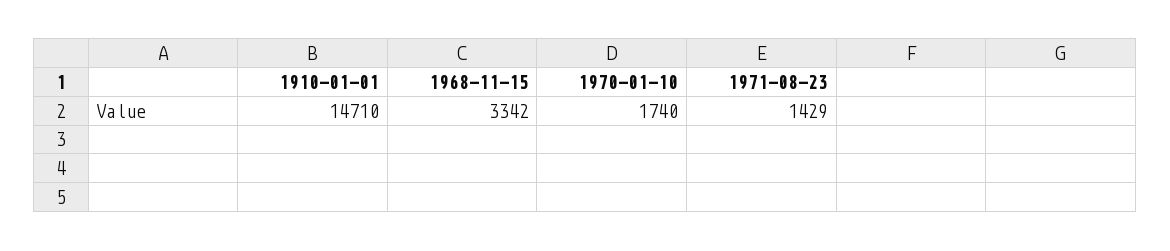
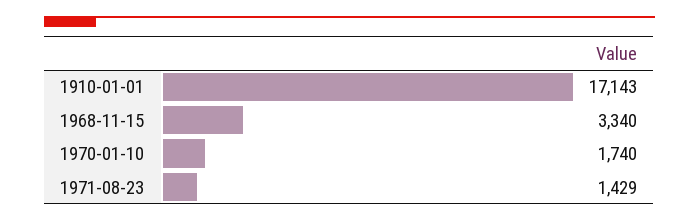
1910-01-01: 14710 -> 17143
1968-11-15: 3342 -> 3340

